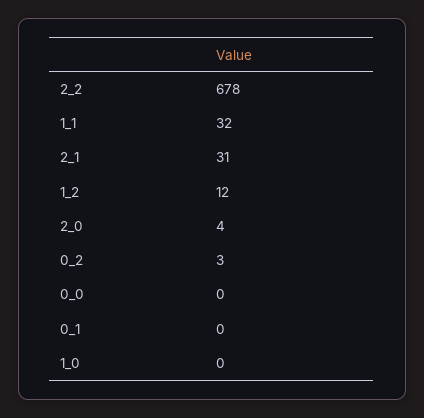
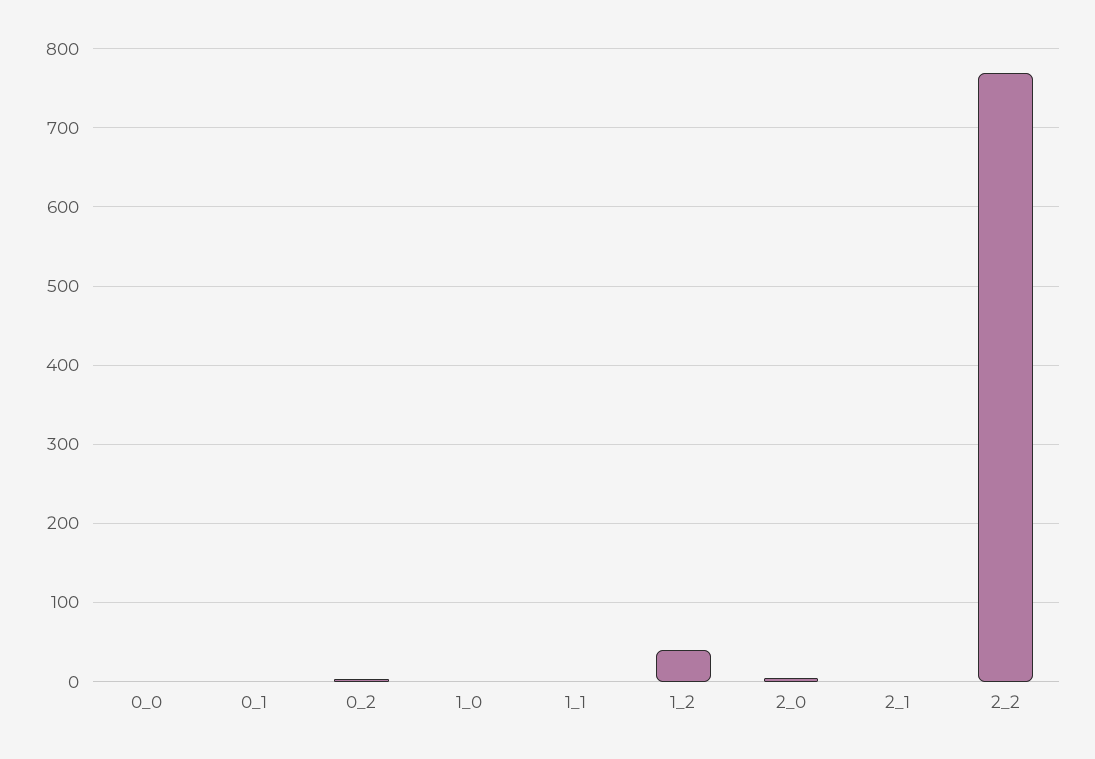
2_2: 678 -> 770
1_1: 32 -> 0
2_1: 31 -> 0
1_2: 12 -> 40

